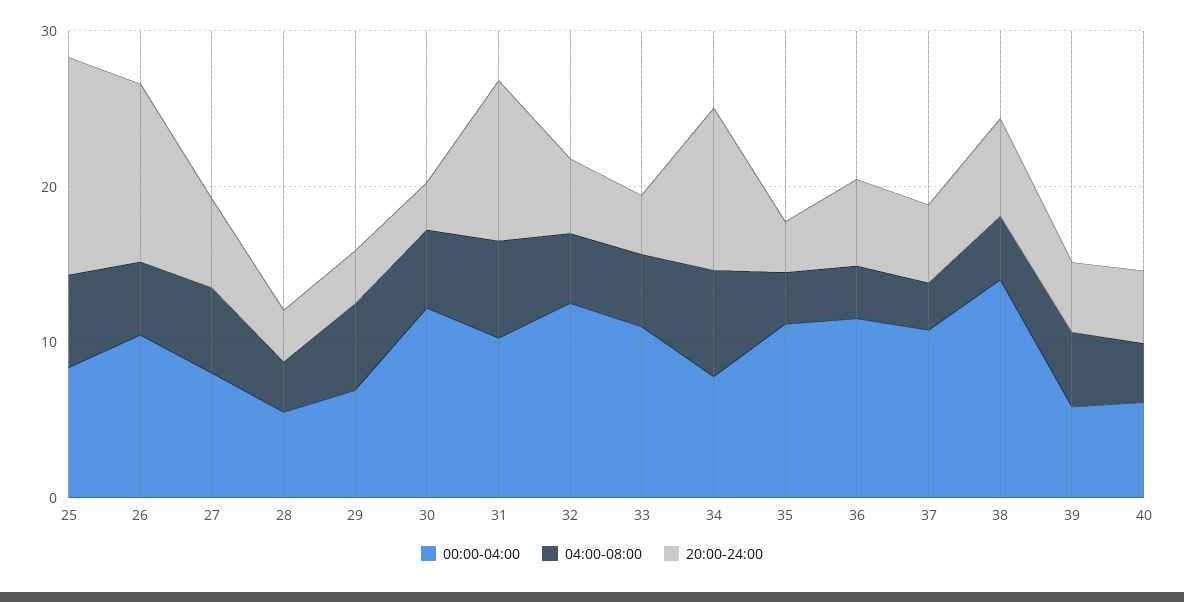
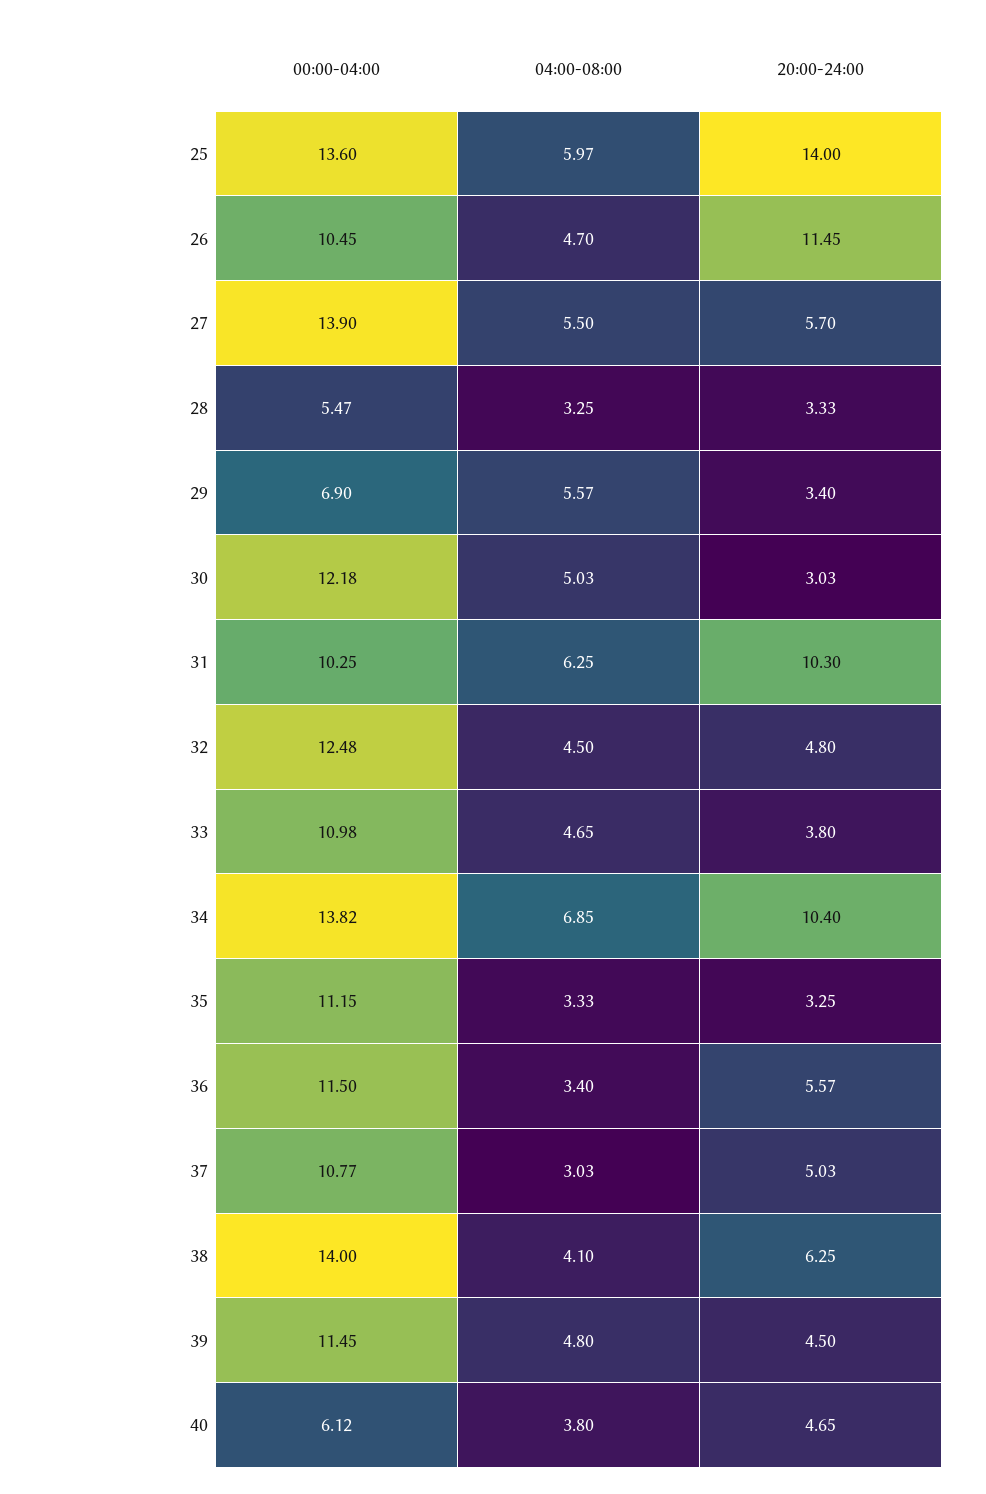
00:00-04:00, 25: 8 -> 13.6
00:00-04:00, 27: 8 -> 13.9
00:00-04:00, 34: 8 -> 13.82
00:00-04:00, 39: 6 -> 11.45

